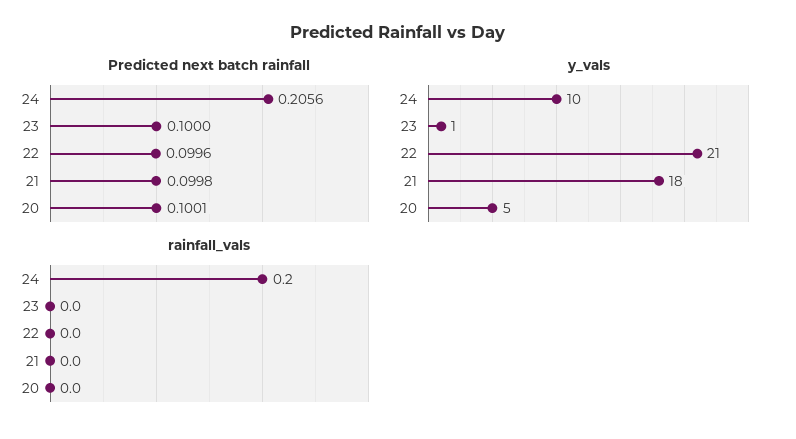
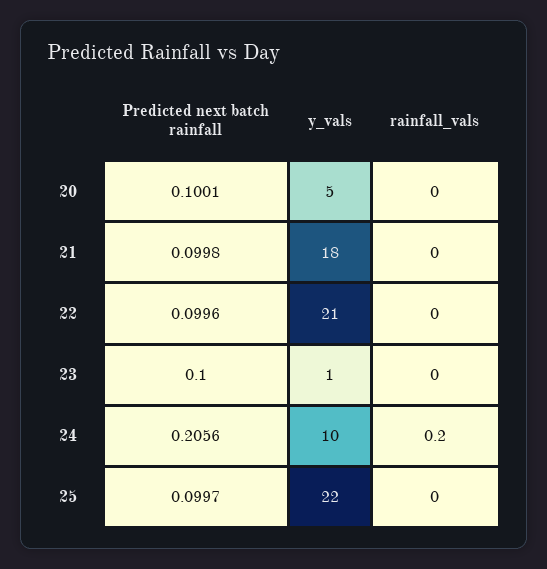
Predicted next batch rainfall, 25: none -> 0.0997
y_vals, 25: none -> 22
rainfall_vals, 25: none -> 0

